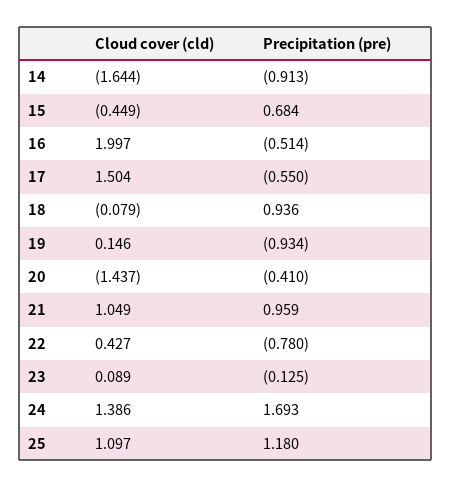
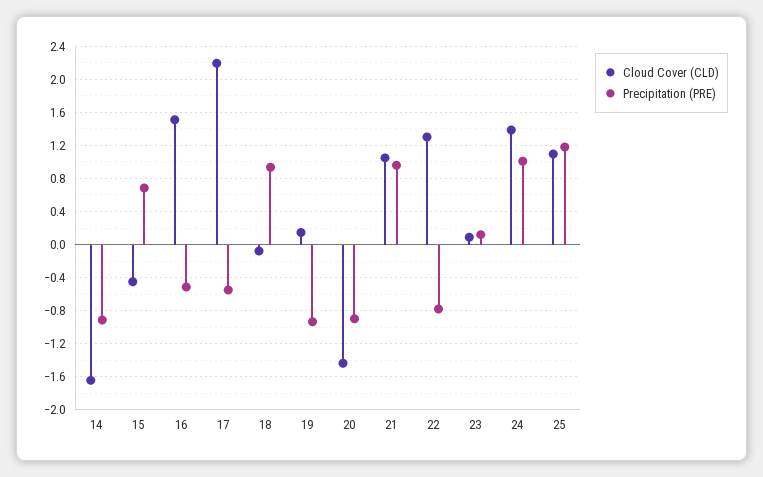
Cloud cover (cld), 16: 1.997 -> 1.5
Cloud cover (cld), 17: 1.504 -> 2.2
Precipitation (pre), 20: -0.41 -> -0.9
Cloud cover (cld), 22: 0.427 -> 1.3
Precipitation (pre), 23: -0.125 -> 0.1
Precipitation (pre), 24: 1.693 -> 1

